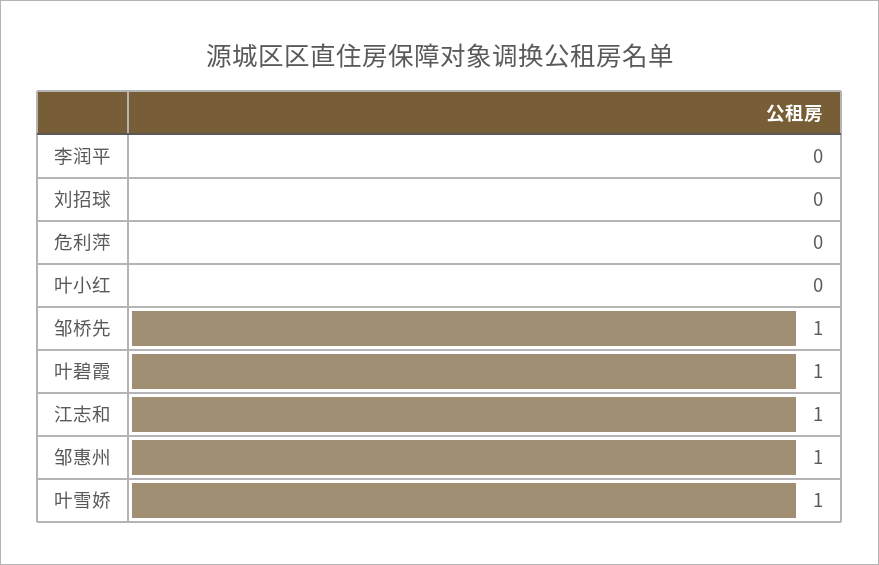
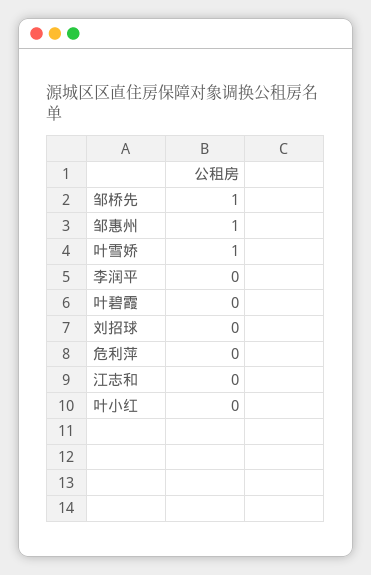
叶碧霞: 1 -> 0
江志和: 1 -> 0

